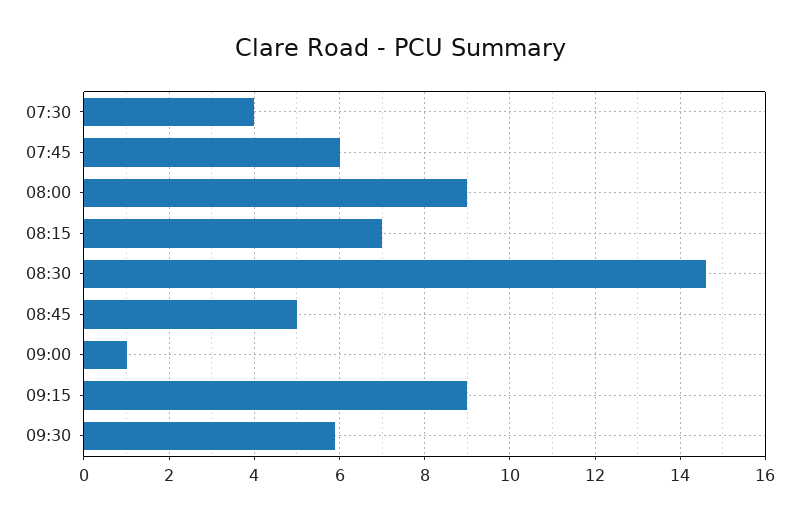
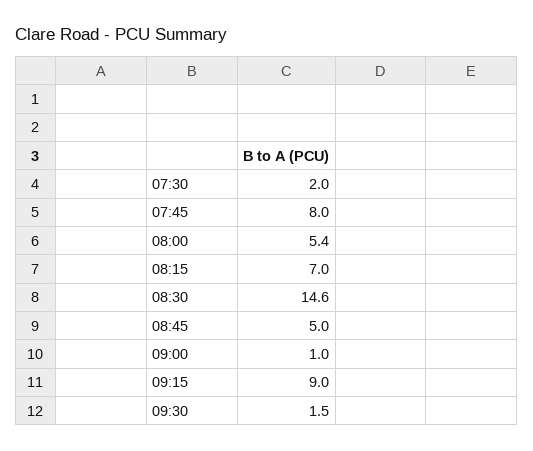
07:30: 4 -> 2
07:45: 6 -> 8
08:00: 9 -> 5.4
09:30: 6 -> 1.5

